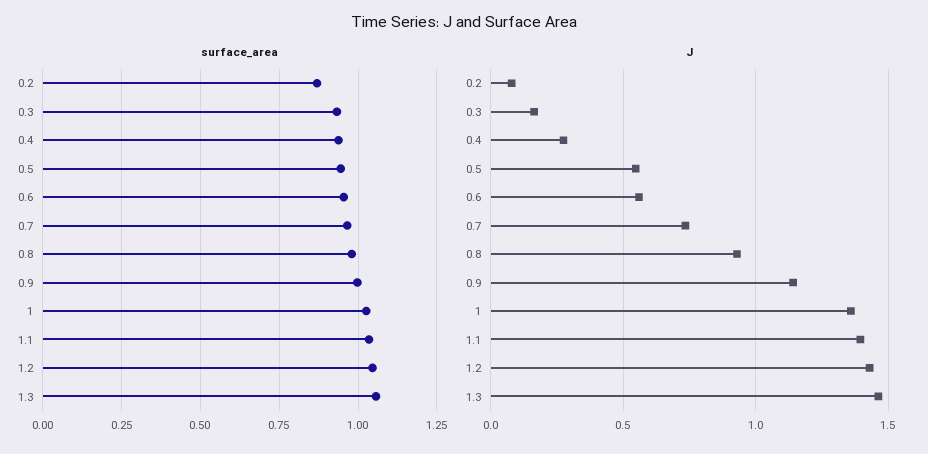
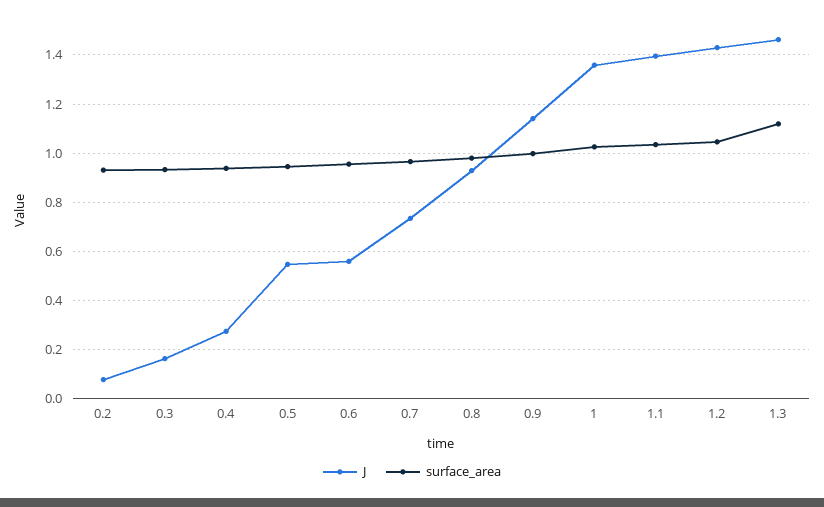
surface_area, 0.2: 0.875 -> 0.925
surface_area, 1.3: 1.05 -> 1.125

